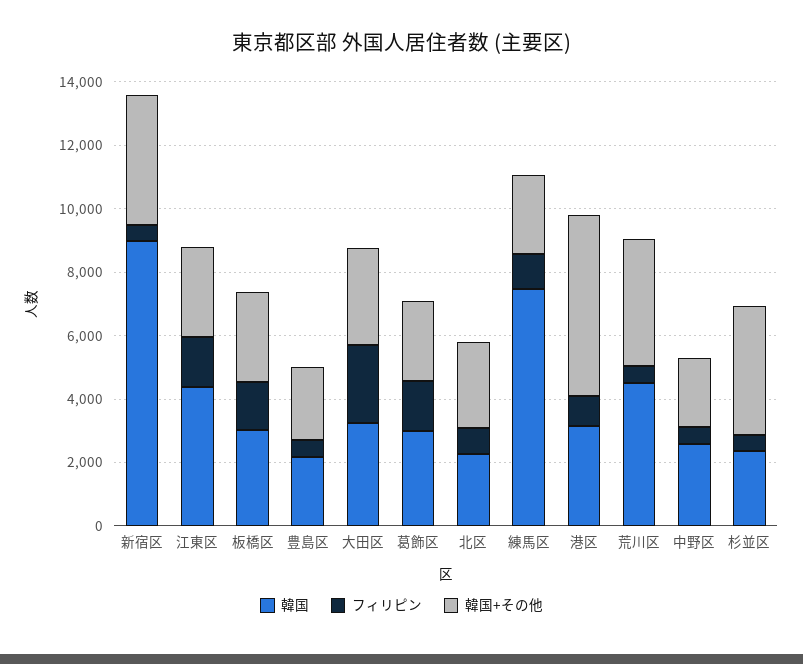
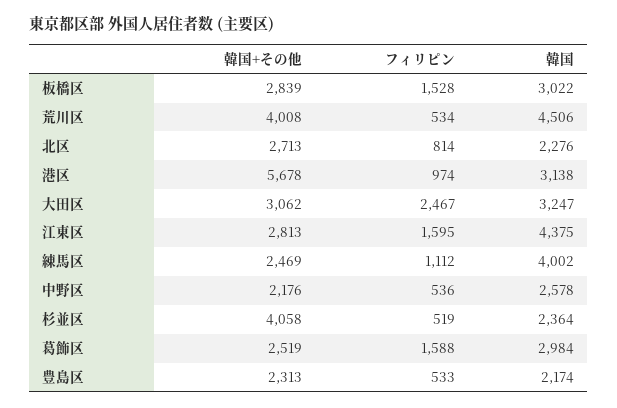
韓国, 新宿区: 9000 -> none
フィリピン, 新宿区: 500 -> none
韓国+その他, 新宿区: 4000 -> none
韓国, 練馬区: 7500 -> 4002

